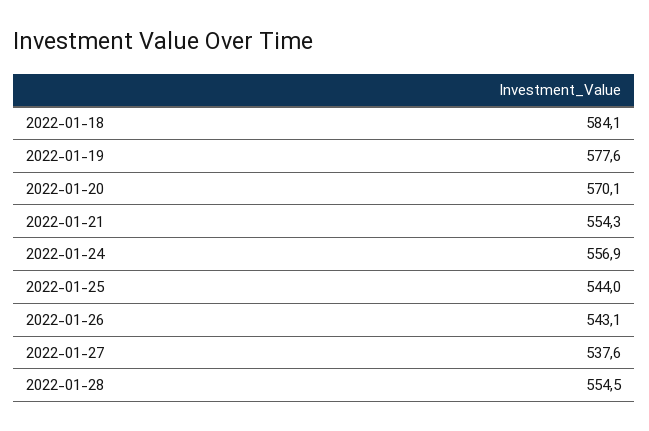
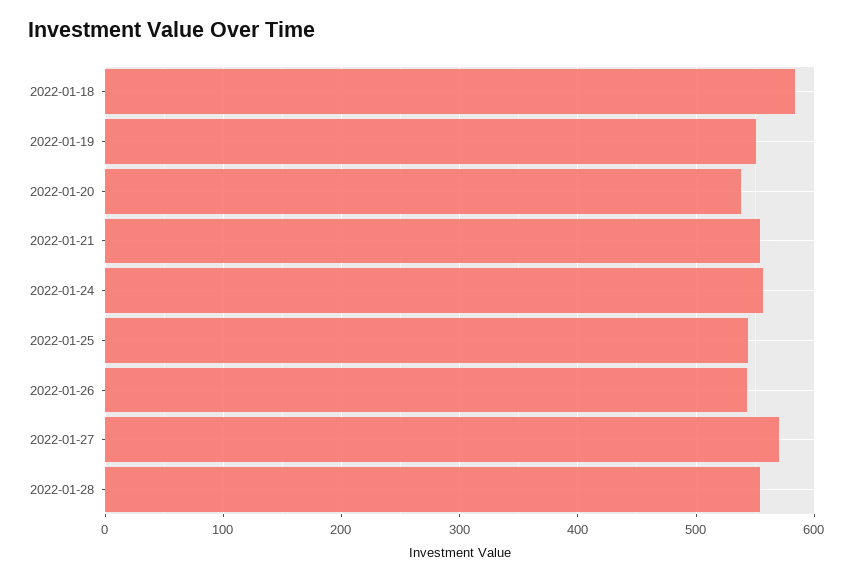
2022-01-19: 577.6 -> 550
2022-01-20: 570.1 -> 540
2022-01-27: 537.6 -> 570

